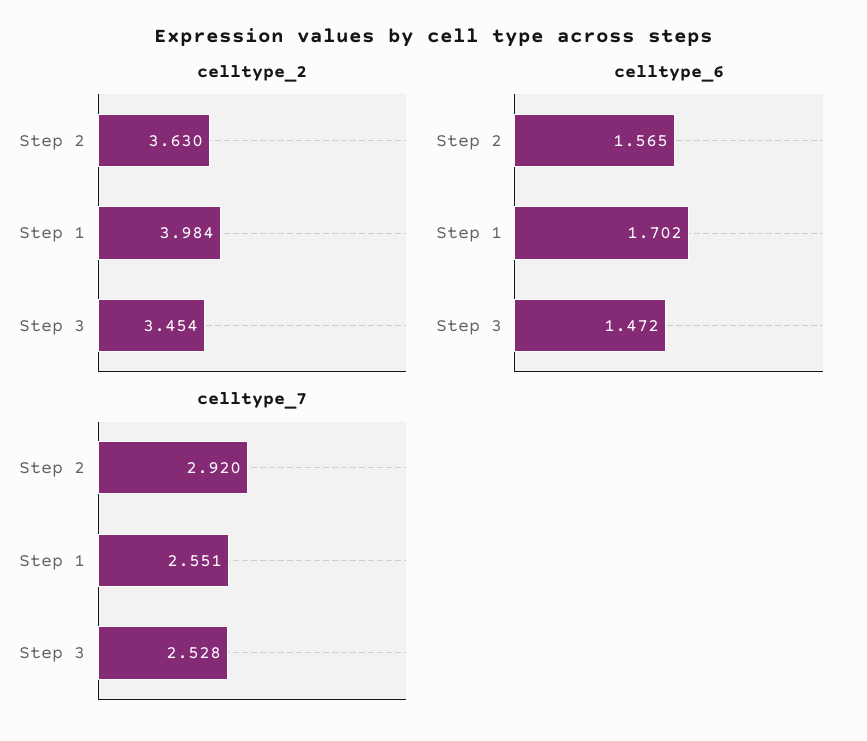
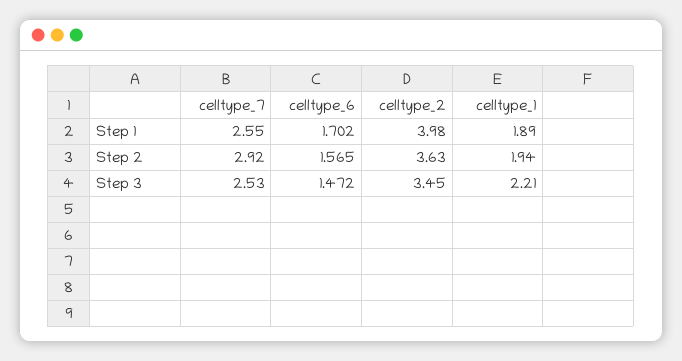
celltype_1, Step 1: none -> 1.89
celltype_1, Step 2: none -> 1.94
celltype_1, Step 3: none -> 2.21

